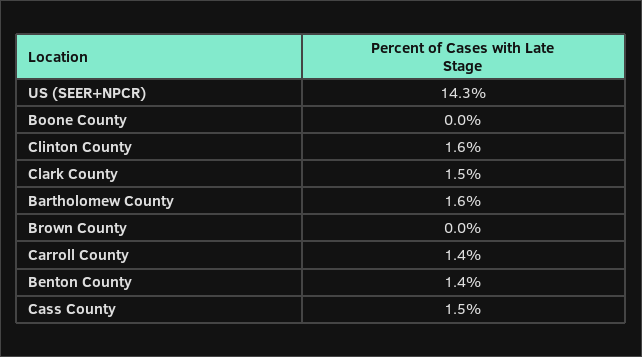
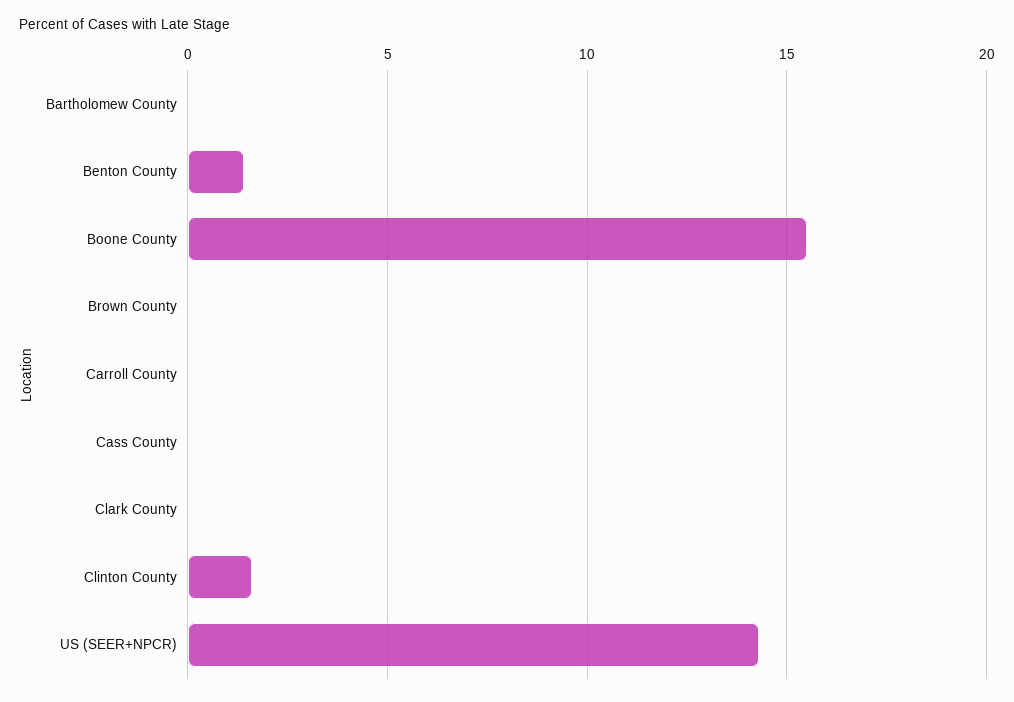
Boone County: 0 -> 15.5
Clark County: 1.5 -> 0
Bartholomew County: 1.6 -> 0
Carroll County: 1.4 -> 0
Cass County: 1.5 -> 0

